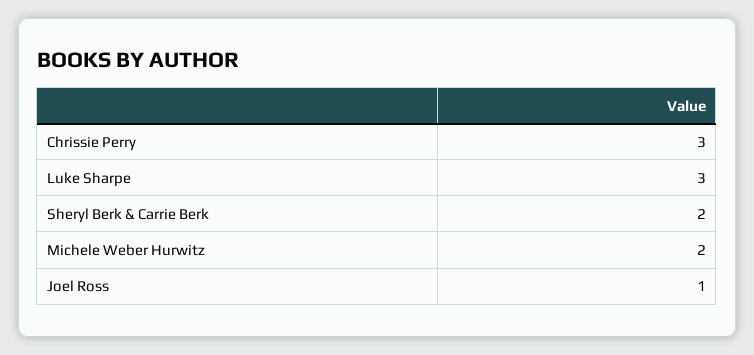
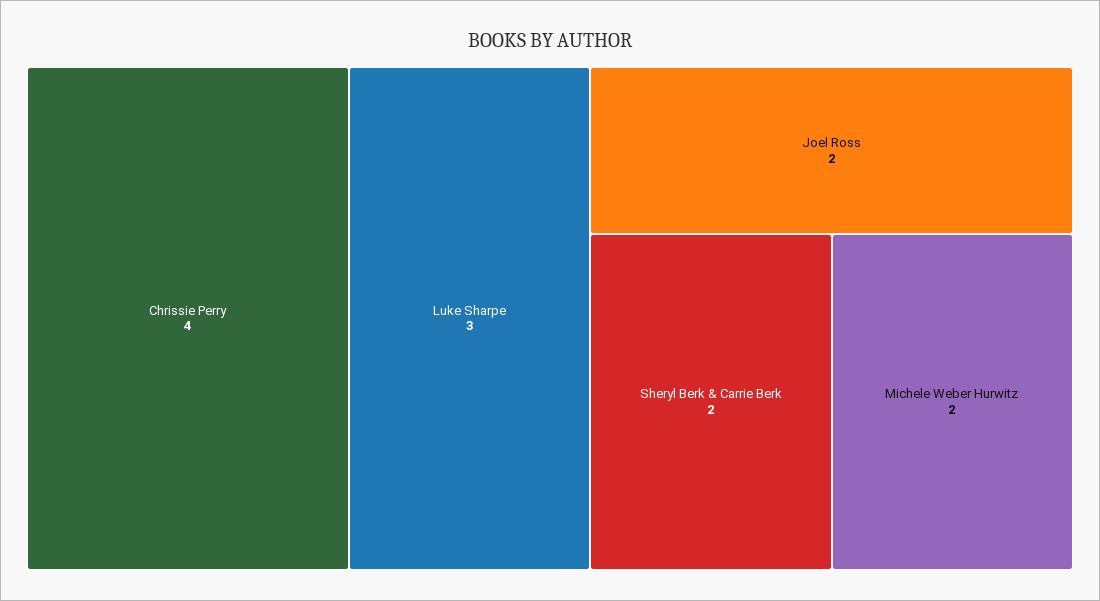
Chrissie Perry: 3 -> 4
Joel Ross: 1 -> 2

